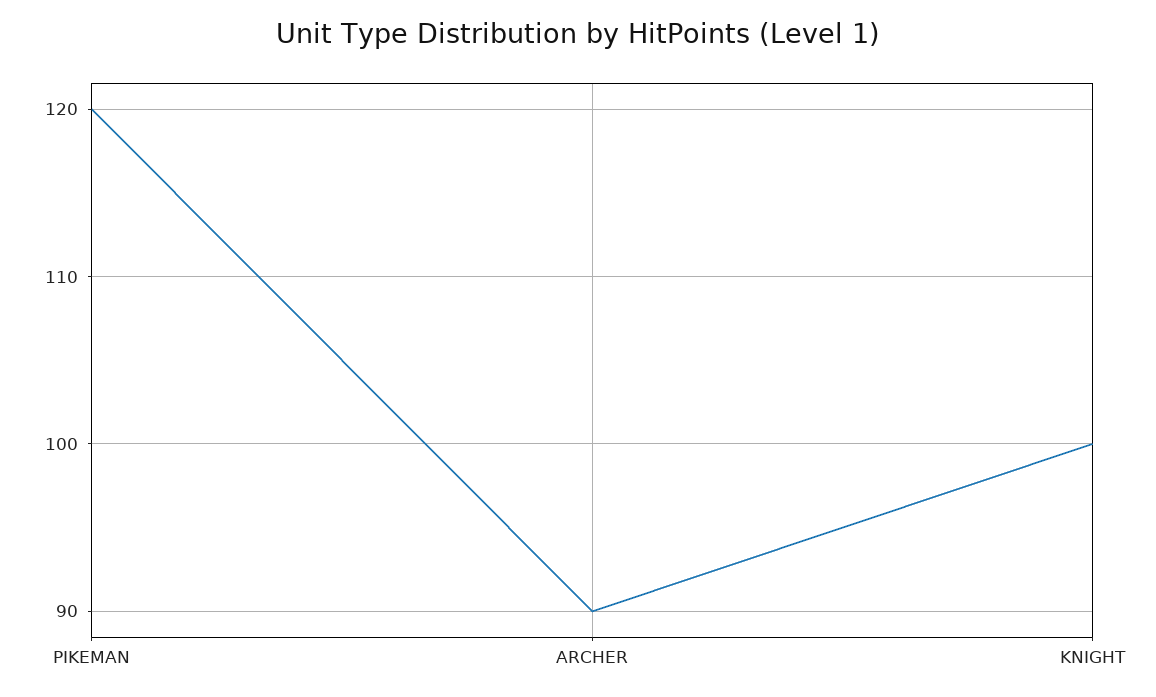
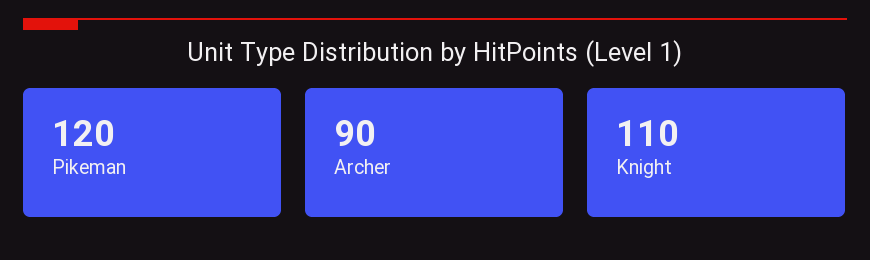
KNIGHT: 100 -> 110

